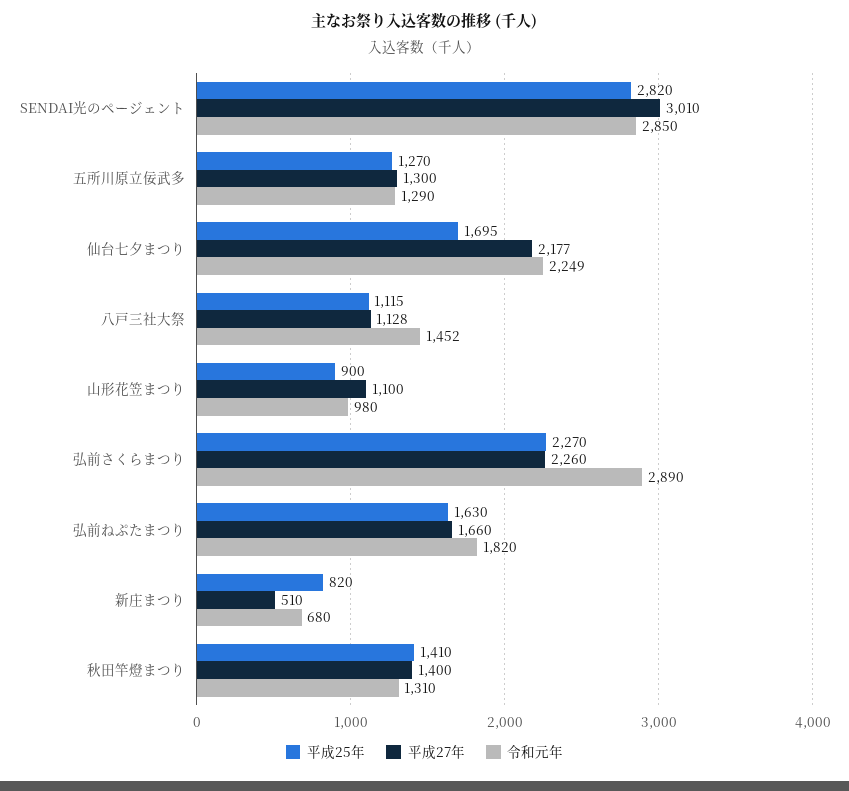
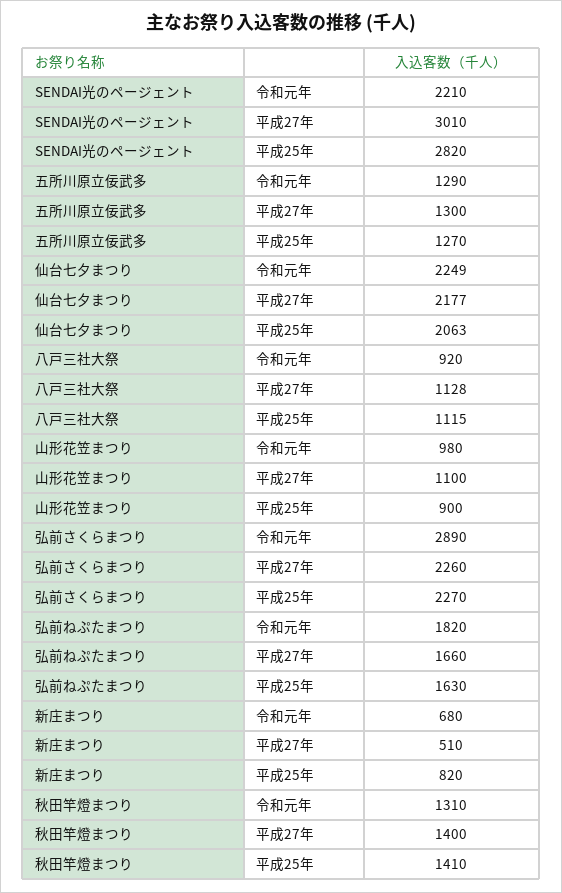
令和元年, SENDAI光のページェント: 2850 -> 2210
平成25年, 仙台七夕まつり: 1695 -> 2063
令和元年, 八戸三社大祭: 1452 -> 920

